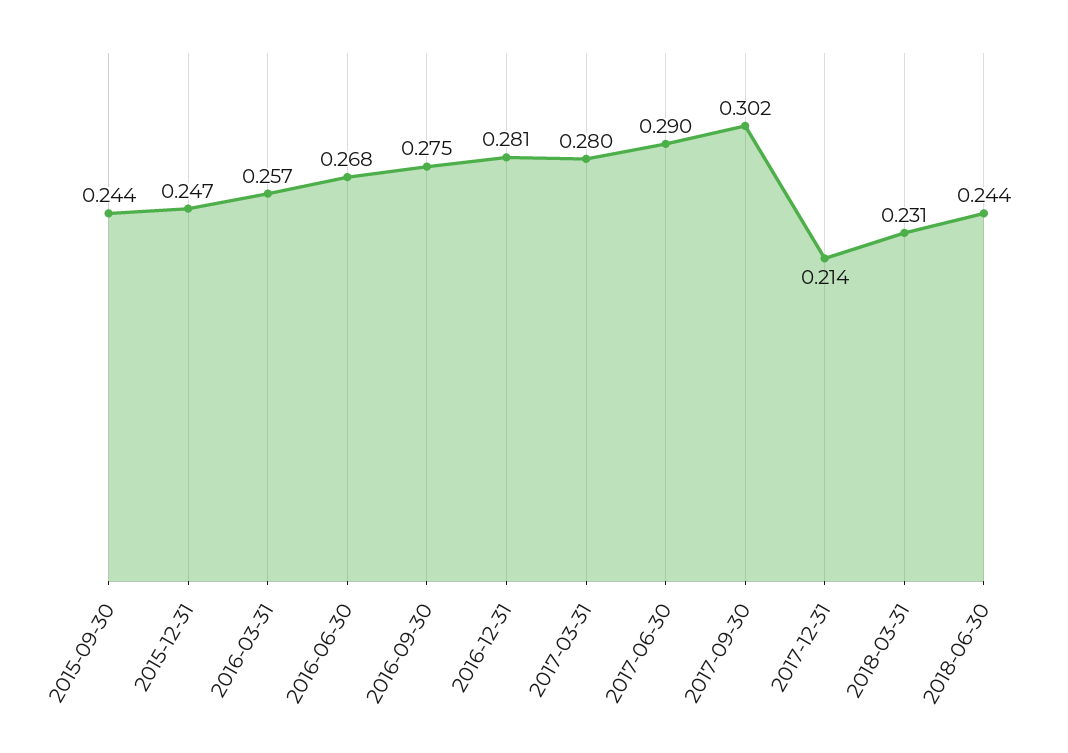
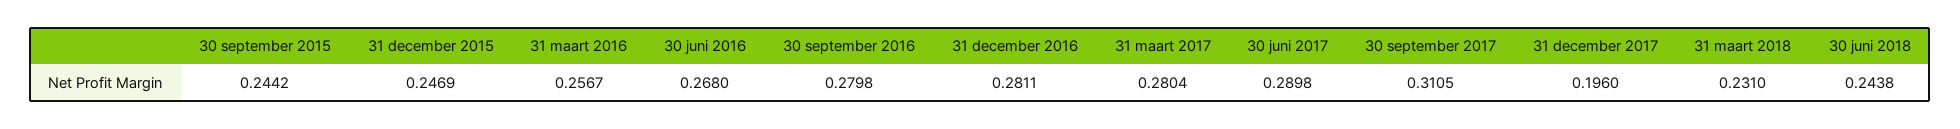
2016-09-30: 0.275 -> 0.2798
2017-09-30: 0.302 -> 0.3105
2017-12-31: 0.214 -> 0.196

